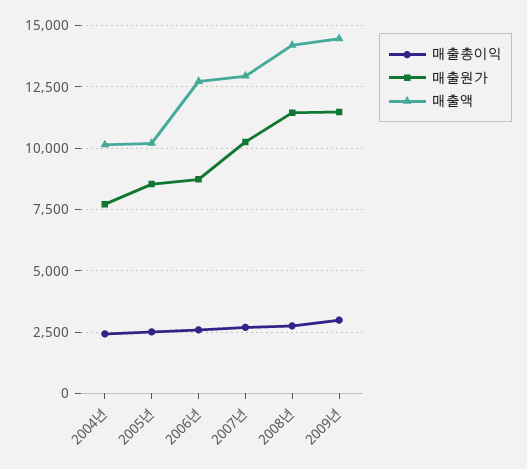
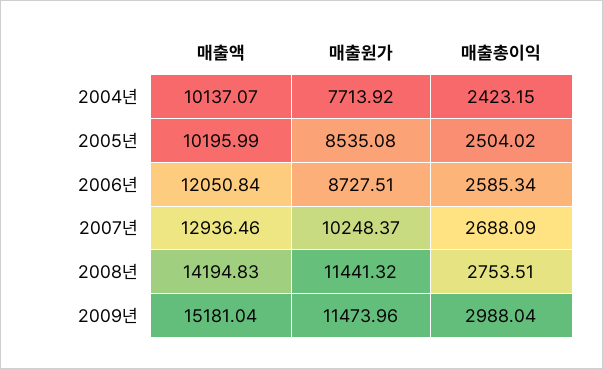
매출액, 2006년: 12750 -> 12050.84
매출액, 2009년: 14500 -> 15181.04

